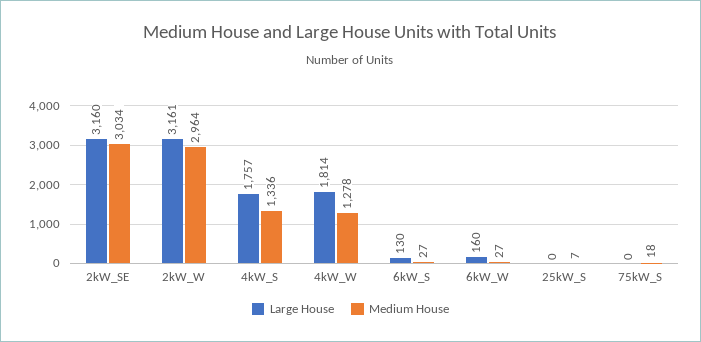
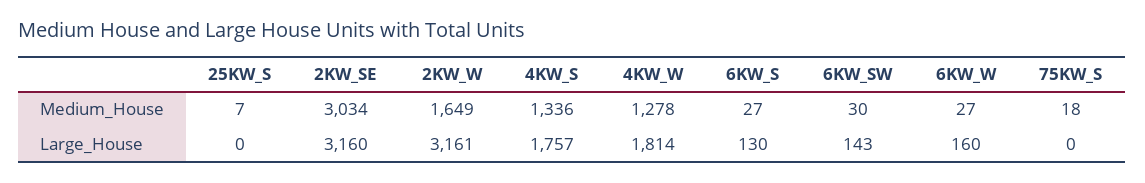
Medium House, 2kW_W: 2964 -> 1649
Medium House, 6KW_SW: none -> 30
Large House, 6KW_SW: none -> 143

